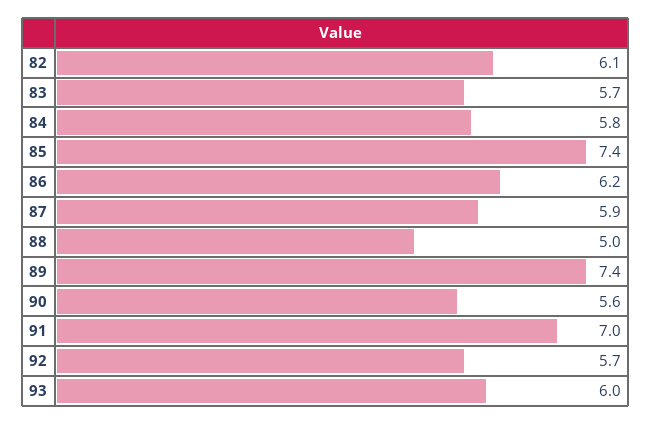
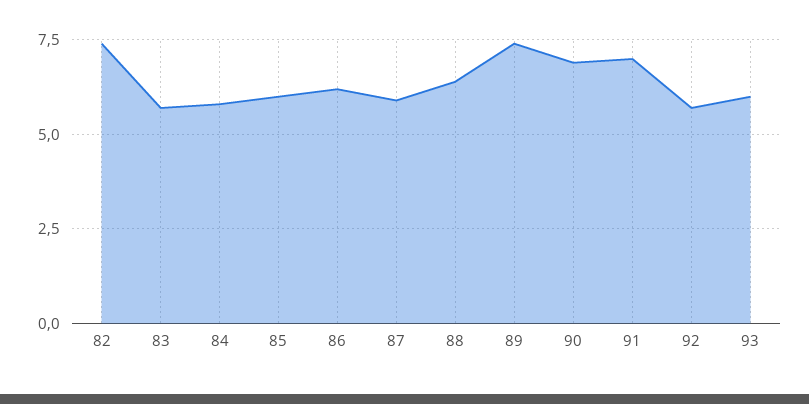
82: 6.1 -> 7.5
85: 7.4 -> 6
88: 5 -> 6.5
90: 5.6 -> 7

